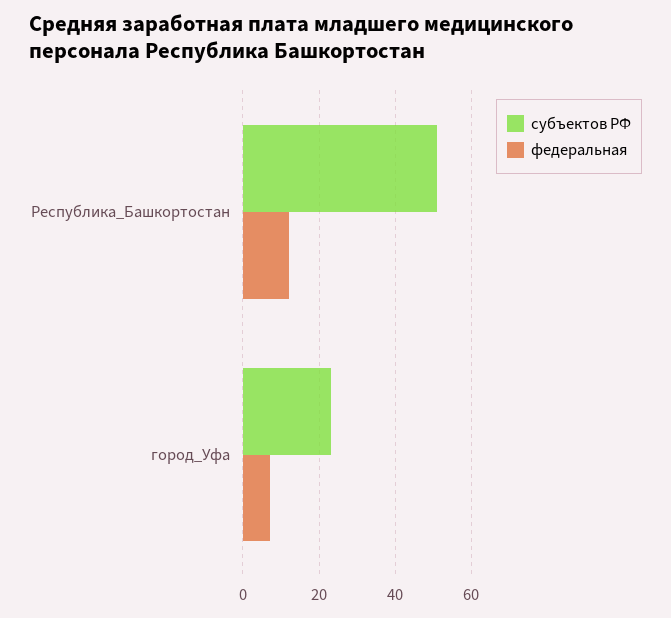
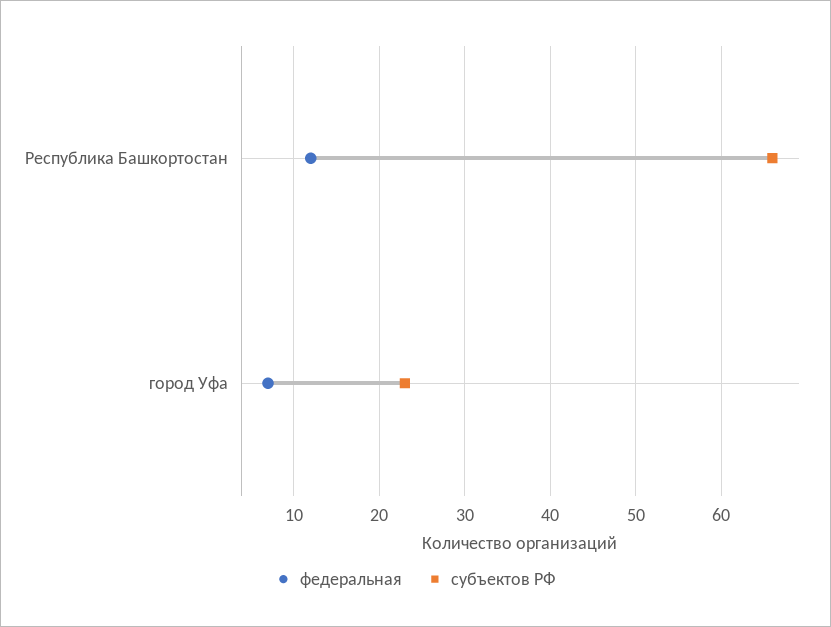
субъектов РФ, Республика_Башкортостан: 50 -> 66

